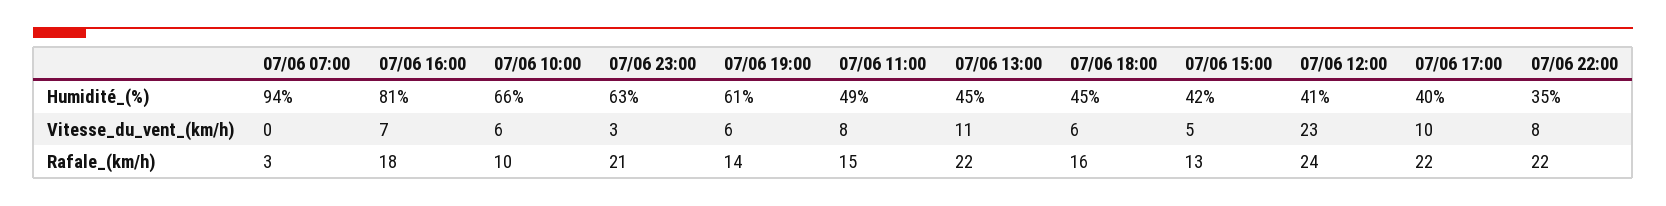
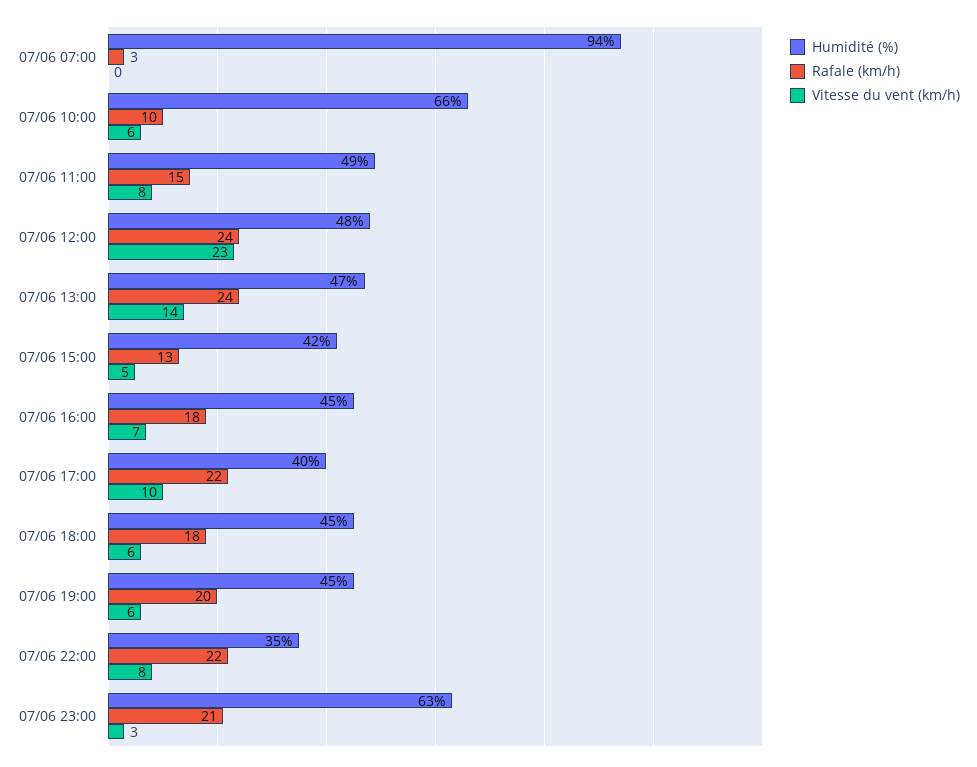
Humidité_(%), 07/06 16:00: 81 -> 45
Humidité_(%), 07/06 19:00: 61 -> 45
Humidité_(%), 07/06 13:00: 45 -> 47
Humidité_(%), 07/06 12:00: 41 -> 48
Vitesse_du_vent_(km/h), 07/06 13:00: 11 -> 14
Rafale_(km/h), 07/06 19:00: 14 -> 20
Rafale_(km/h), 07/06 13:00: 22 -> 24
Rafale_(km/h), 07/06 18:00: 16 -> 18

